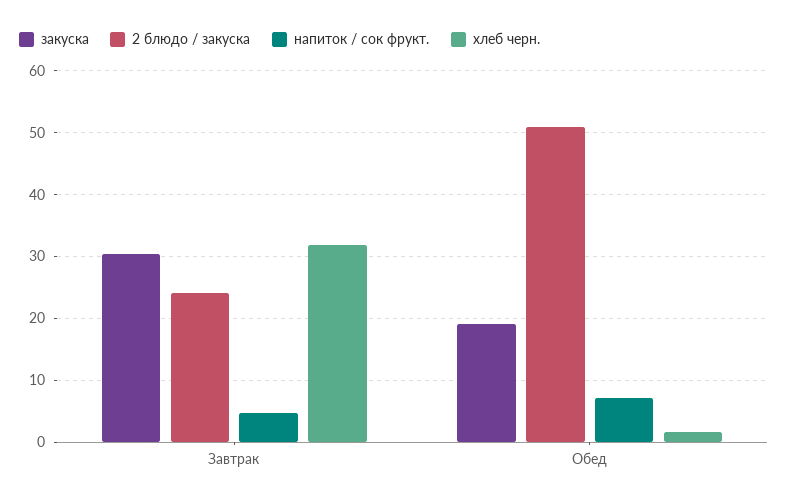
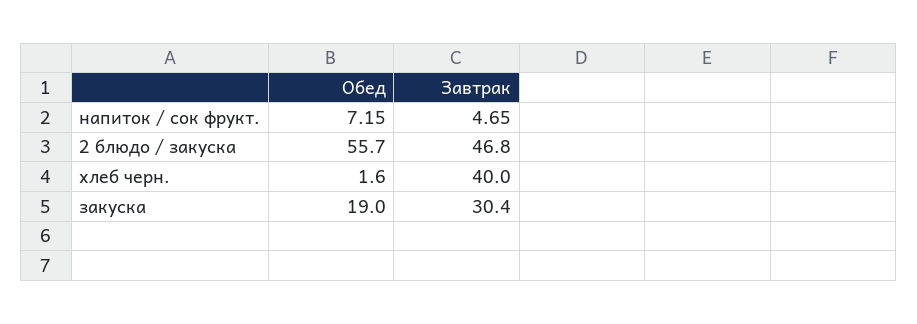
2 блюдо / закуска, Завтрак: 24 -> 46.8
хлеб черн., Завтрак: 32 -> 40
2 блюдо / закуска, Обед: 51 -> 55.7

